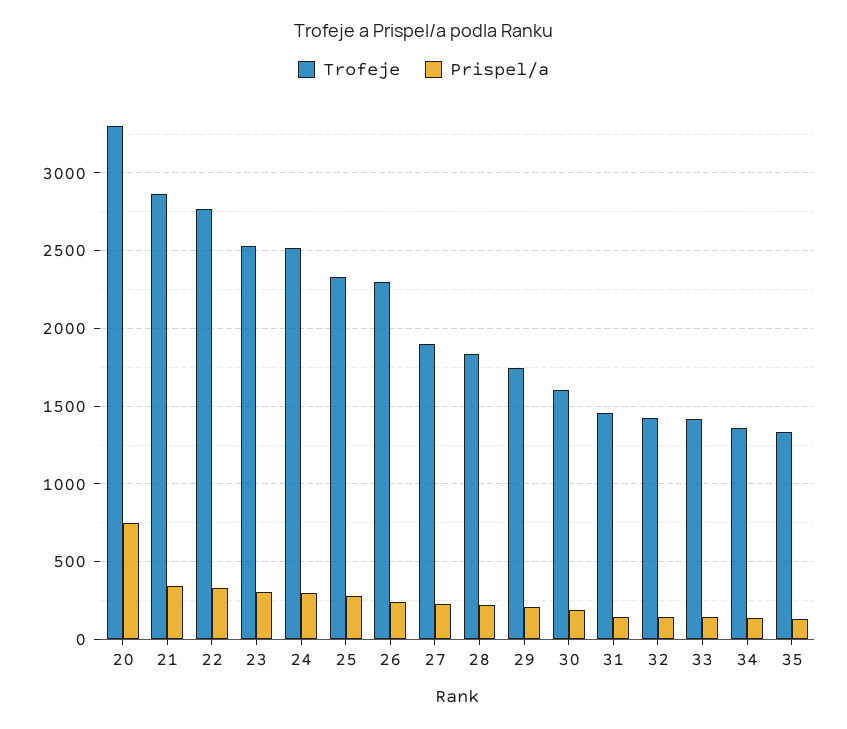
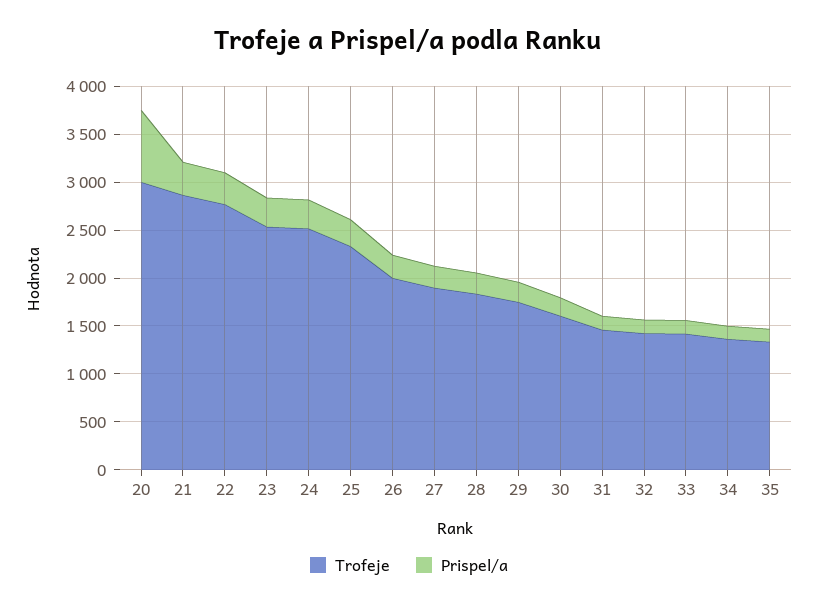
Trofeje, 20: 3300 -> 3000
Trofeje, 26: 2300 -> 2000

